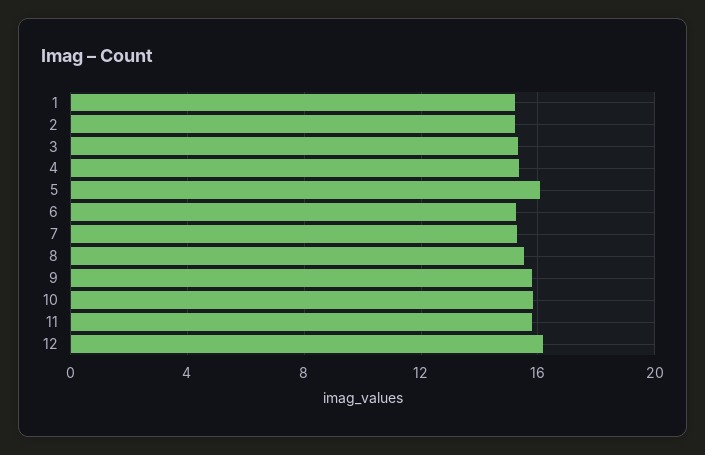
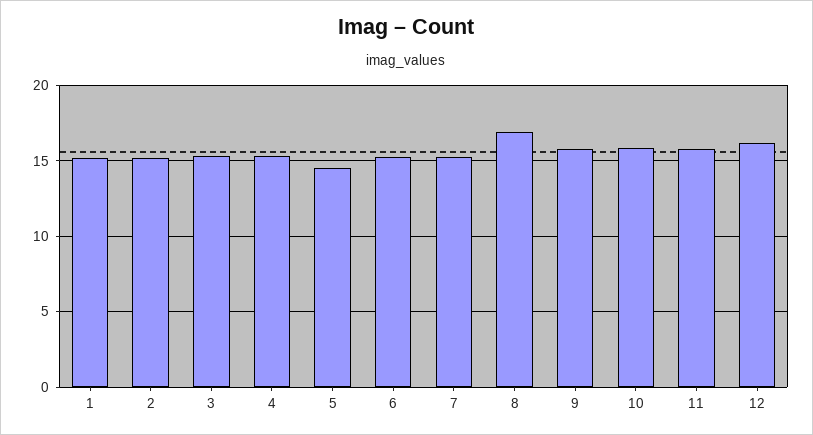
5: 16 -> 14.5
8: 15.5 -> 17

